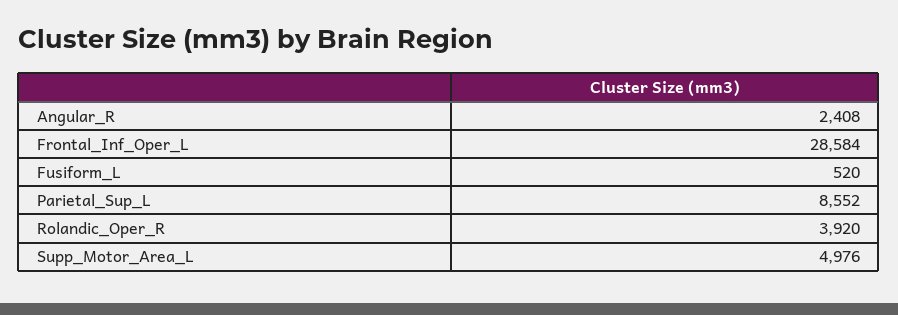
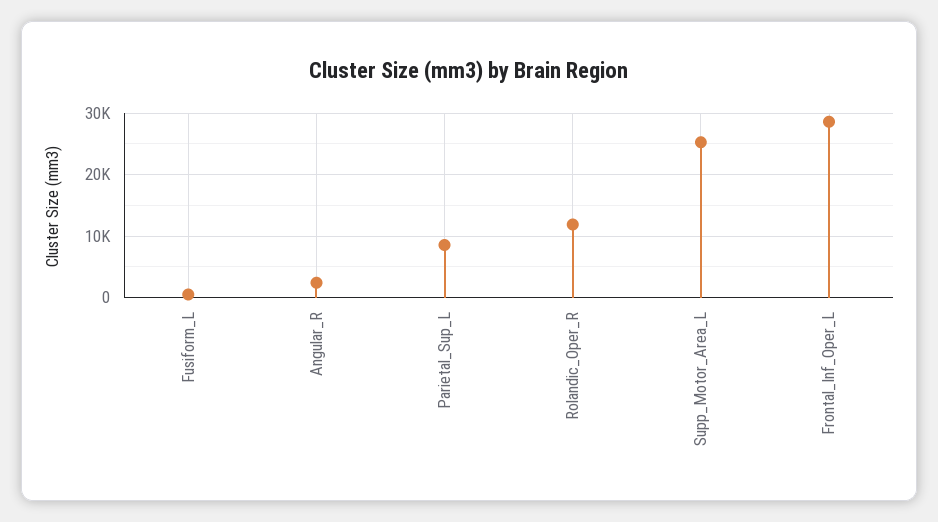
Rolandic_Oper_R: 3920 -> 12000
Supp_Motor_Area_L: 4976 -> 25000

